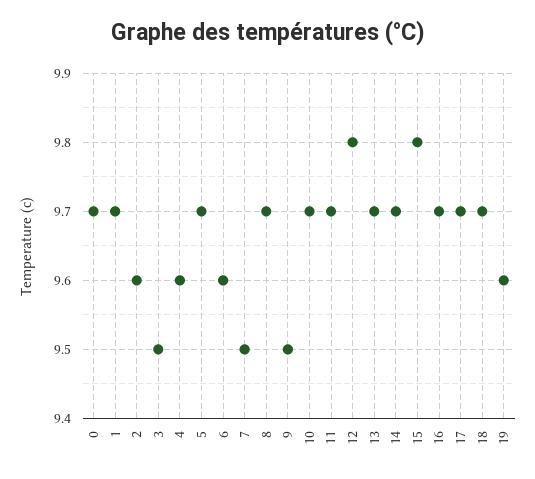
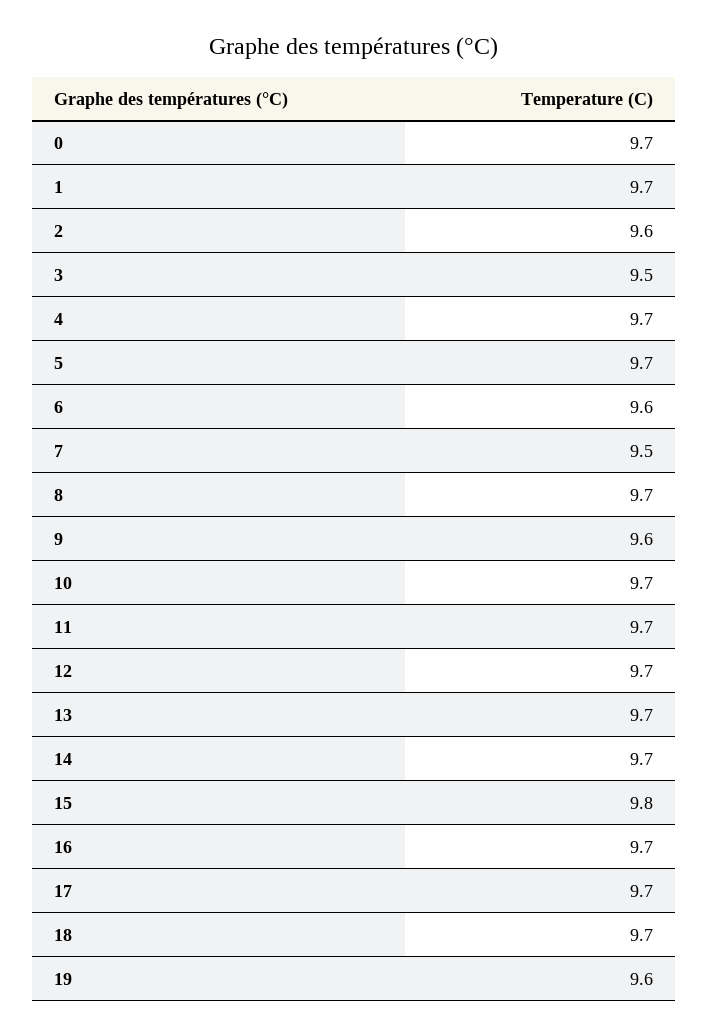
4: 9.6 -> 9.7
9: 9.5 -> 9.6
12: 9.8 -> 9.7

